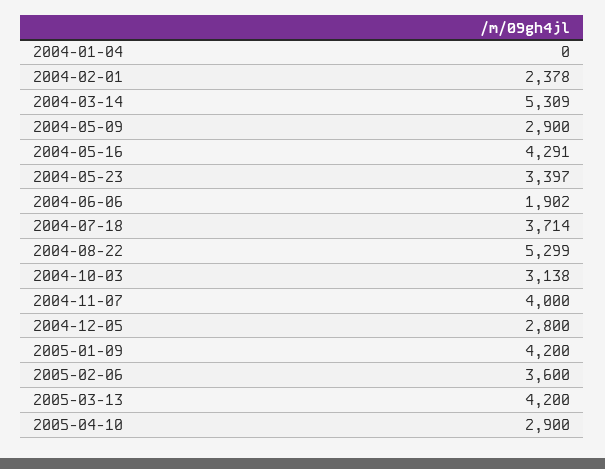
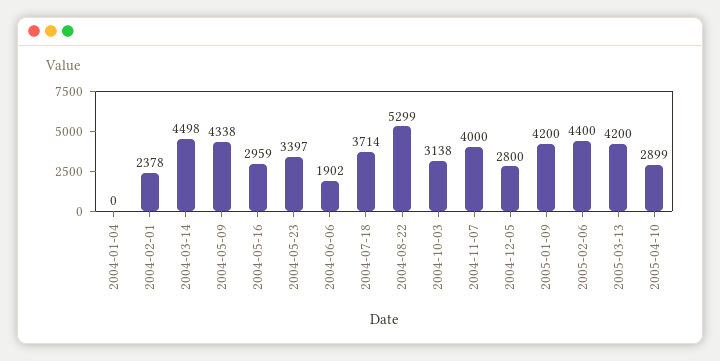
2004-03-14: 5309 -> 4498
2004-05-09: 2900 -> 4338
2004-05-16: 4291 -> 2959
2005-02-06: 3600 -> 4400
2005-04-10: 2900 -> 2899

